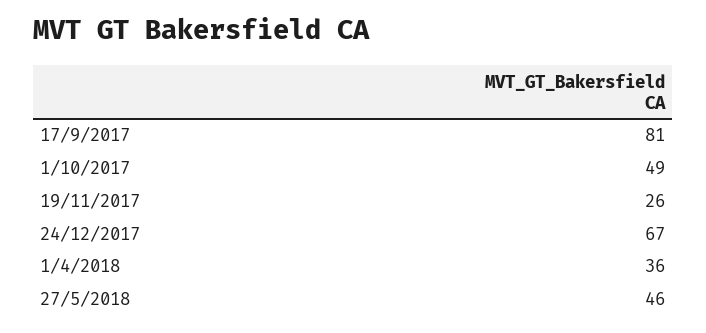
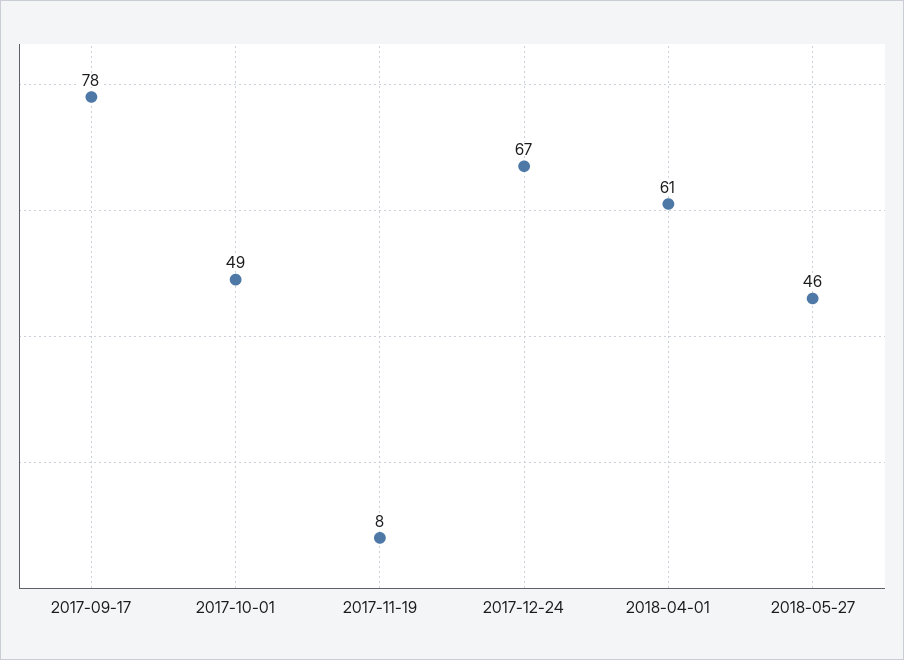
17/9/2017: 81 -> 78
19/11/2017: 26 -> 8
1/4/2018: 36 -> 61

